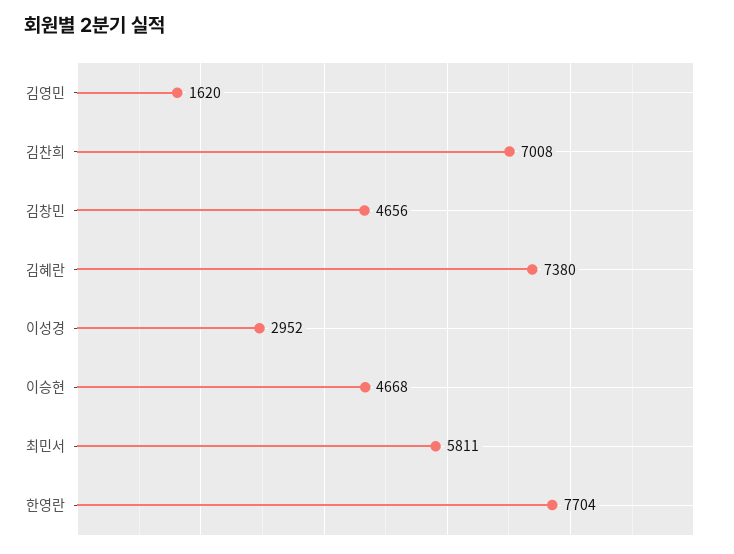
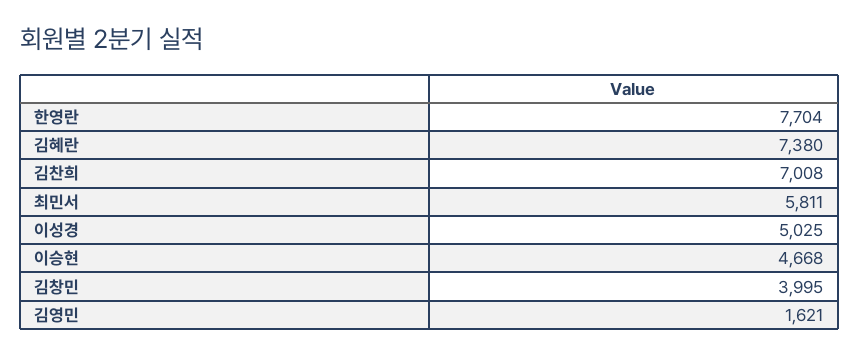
김영민: 1620 -> 1621
김창민: 4656 -> 3995
이성경: 2952 -> 5025

